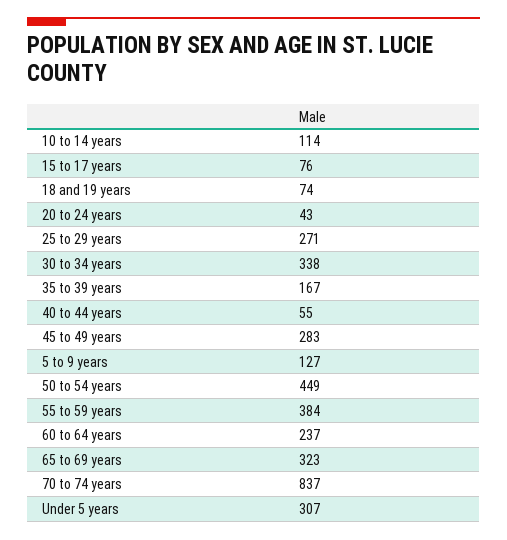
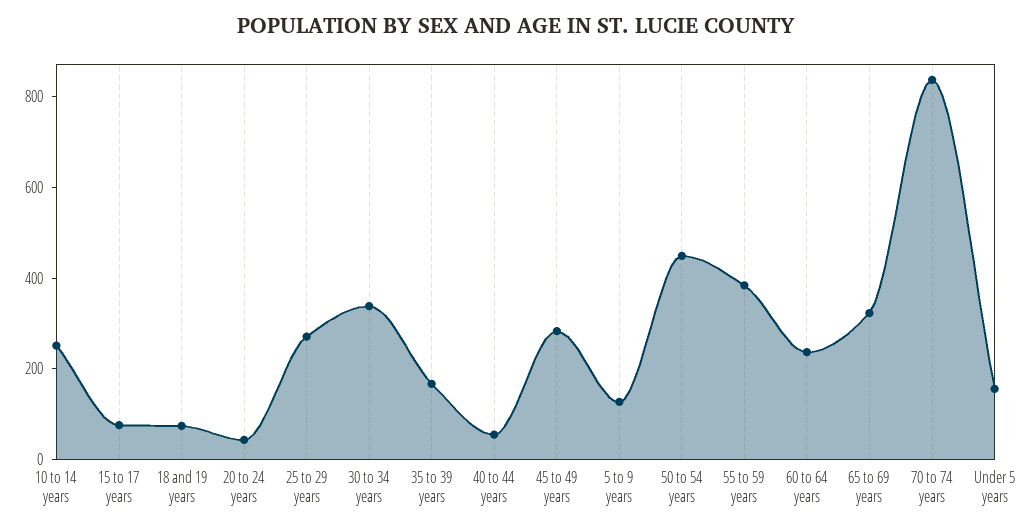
10 to 14 years: 114 -> 250
Under 5 years: 307 -> 150

